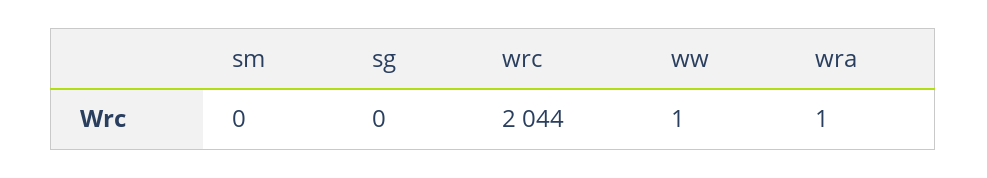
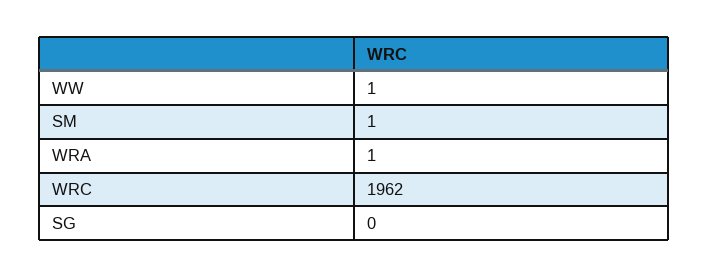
sm: 0 -> 1
wrc: 2044 -> 1962

